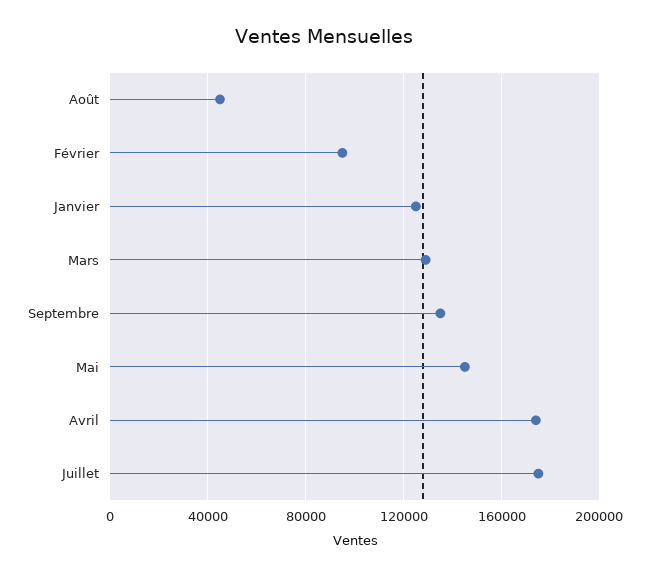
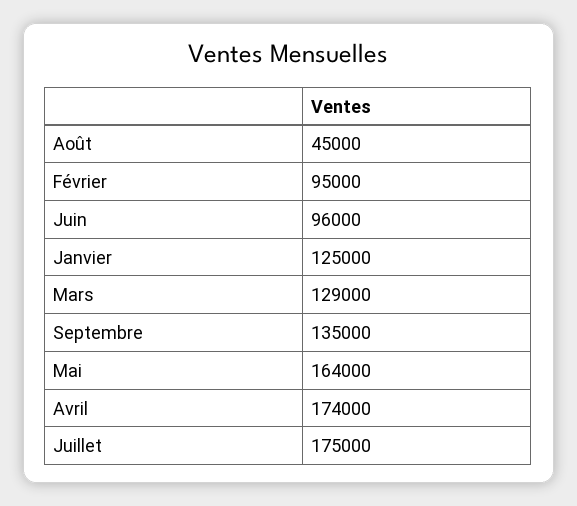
Mai: 145000 -> 164000
Juin: none -> 96000

